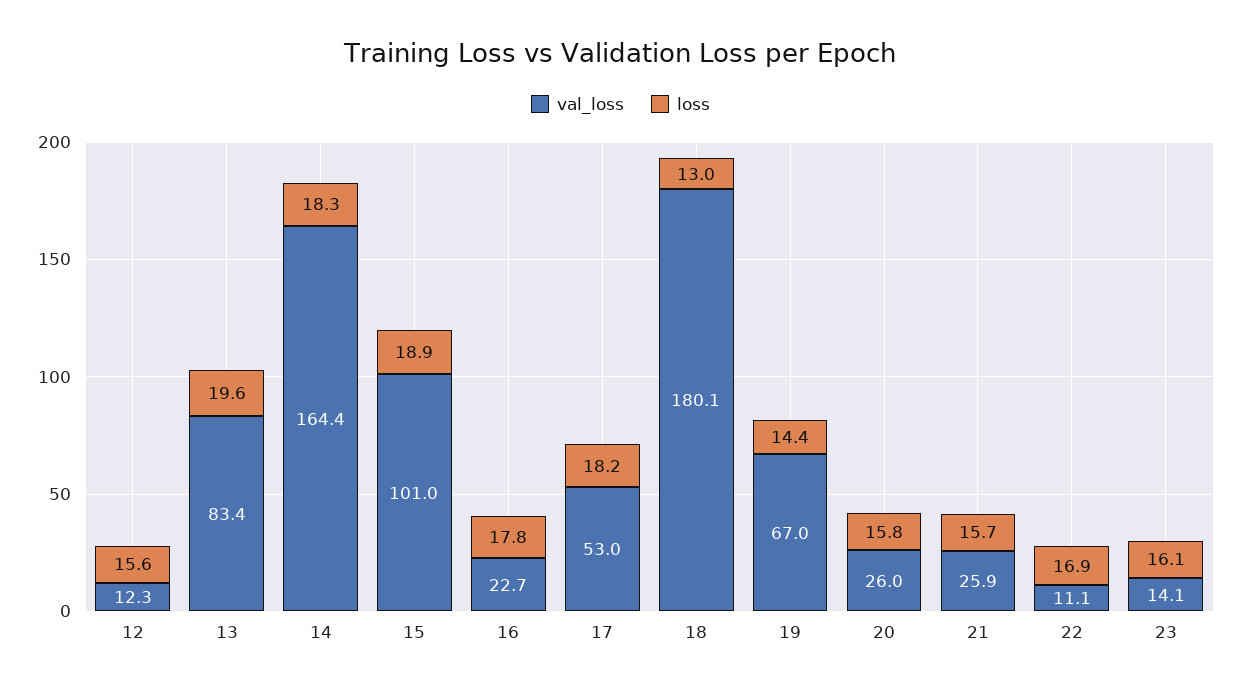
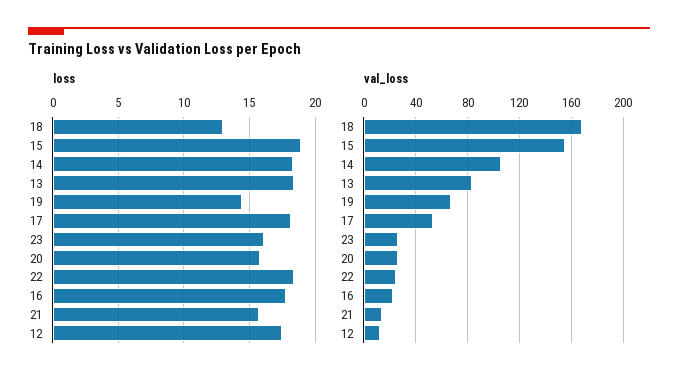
loss, 12: 15.6 -> 17.5
loss, 13: 19.6 -> 18.5
val_loss, 14: 164.4 -> 105
val_loss, 15: 101 -> 155
val_loss, 18: 180.1 -> 170
val_loss, 21: 25.9 -> 15
val_loss, 22: 11.1 -> 25
loss, 22: 16.9 -> 18.5
val_loss, 23: 14.1 -> 25

